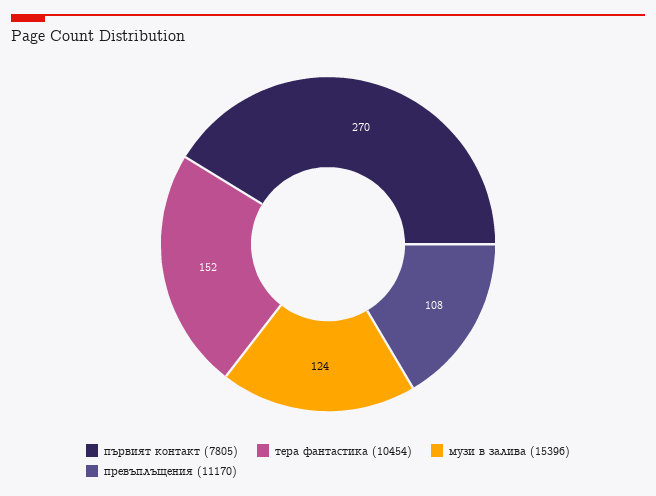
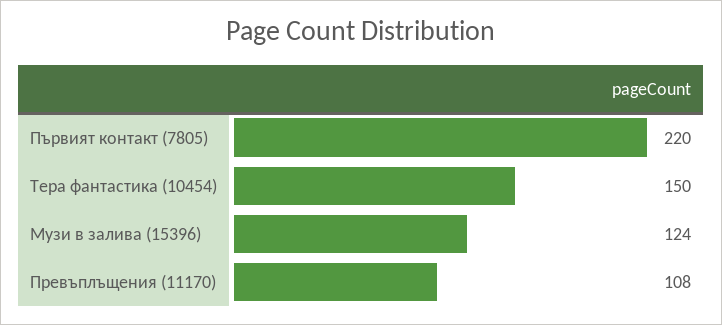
първият контакт (7805): 270 -> 220
тера фантастика (10454): 152 -> 150

